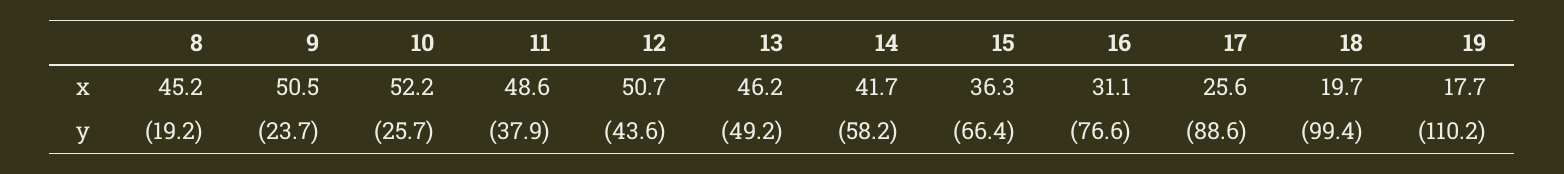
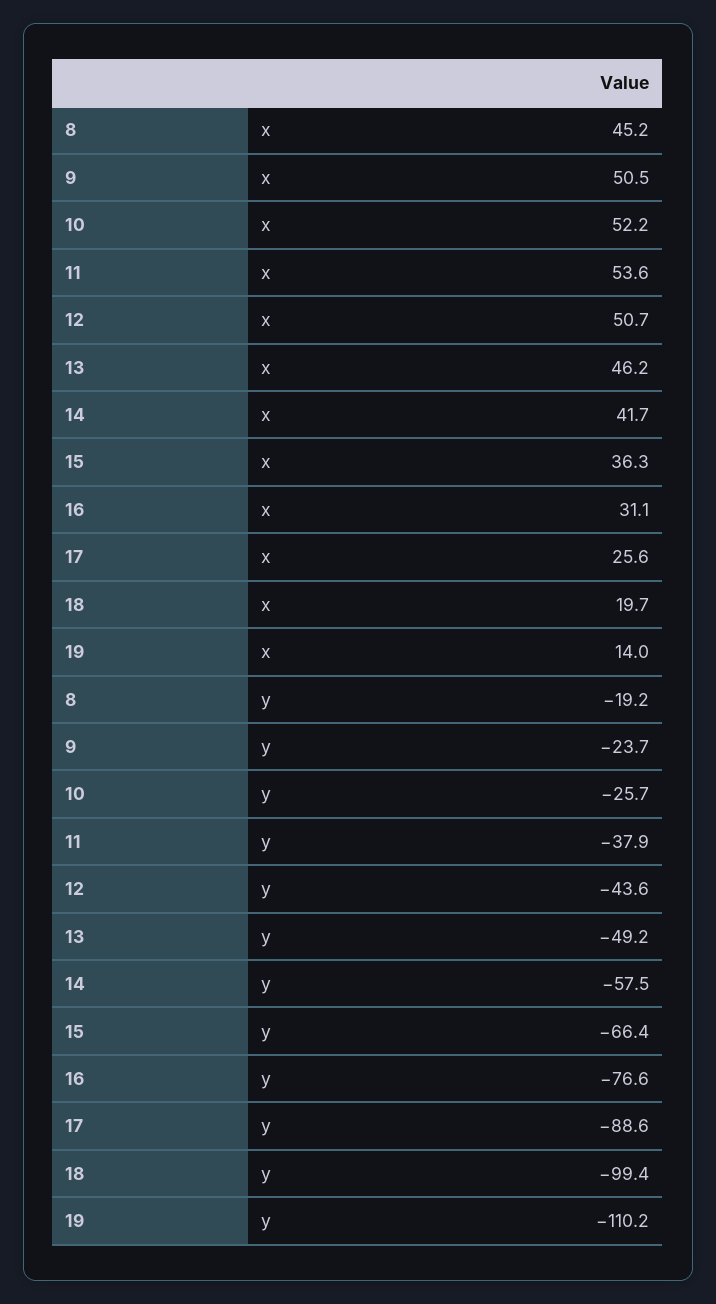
11, x: 48.6 -> 53.6
19, x: 17.7 -> 14
14, y: -58.2 -> -57.5

